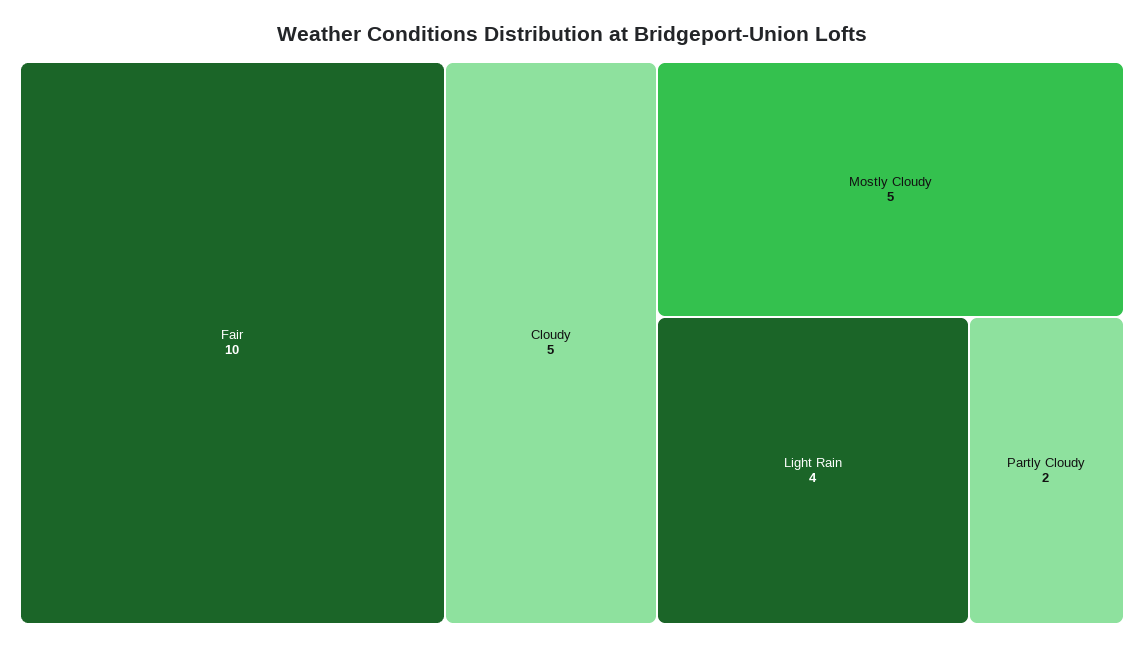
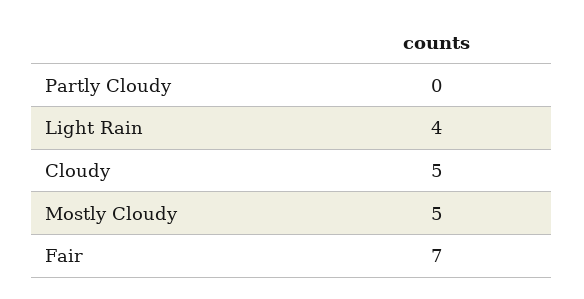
Fair: 10 -> 7
Partly Cloudy: 2 -> 0

